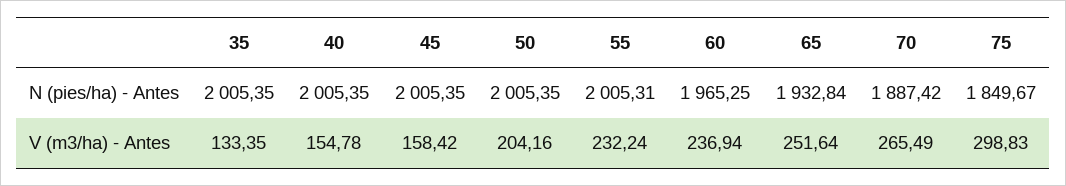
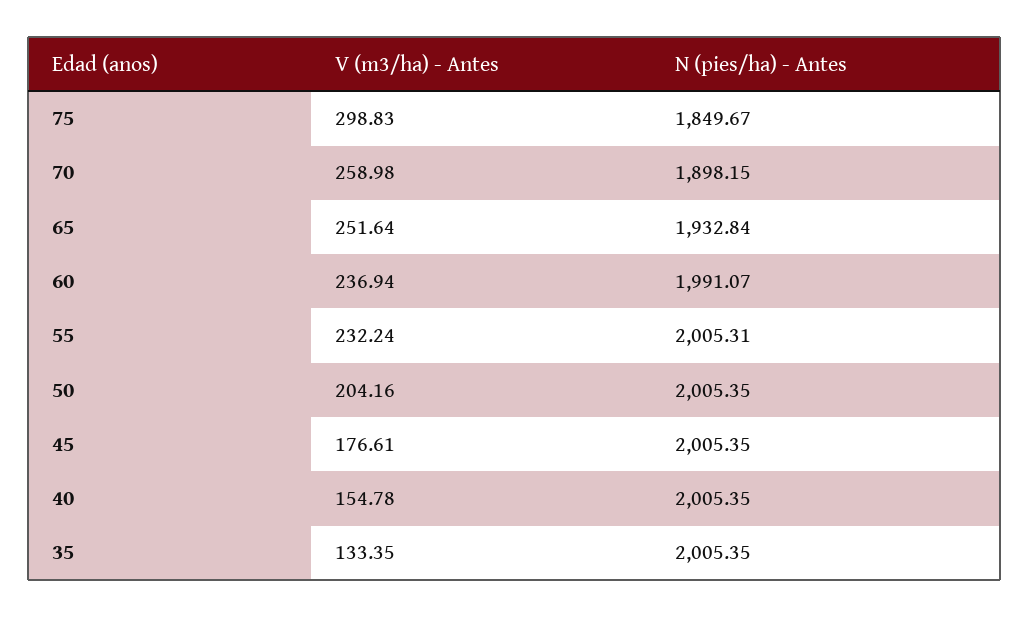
60, N (pies/ha) - Antes: 1965.25 -> 1991.07
70, N (pies/ha) - Antes: 1887.42 -> 1898.15
45, V (m3/ha) - Antes: 158.42 -> 176.61
70, V (m3/ha) - Antes: 265.49 -> 258.98

